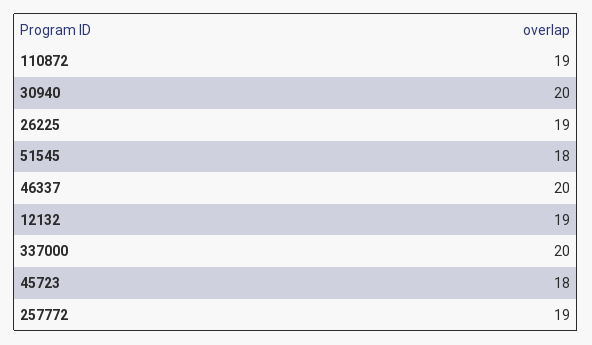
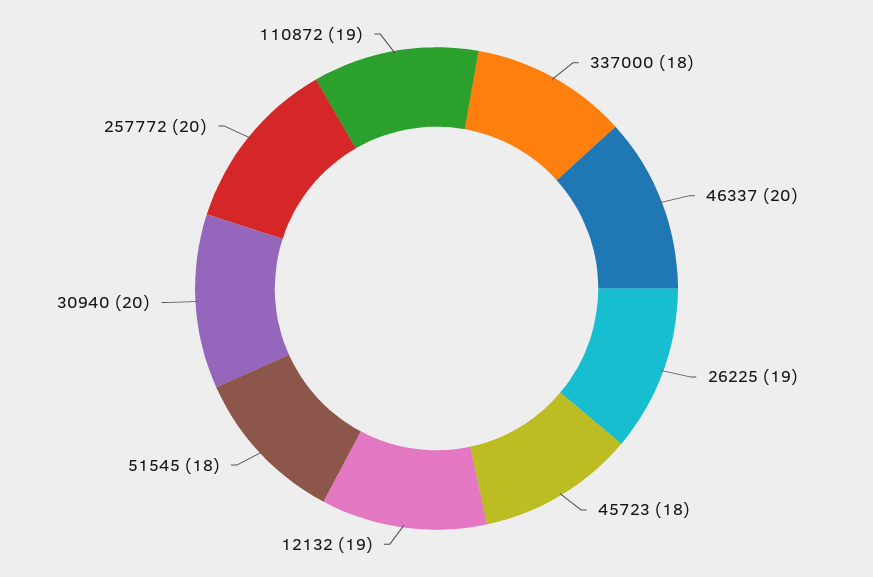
337000: 20 -> 18
257772: 19 -> 20

